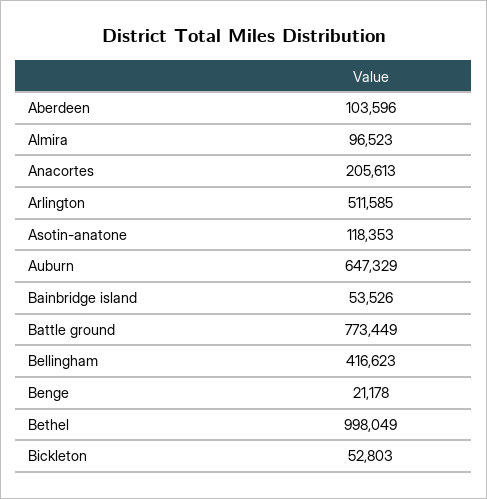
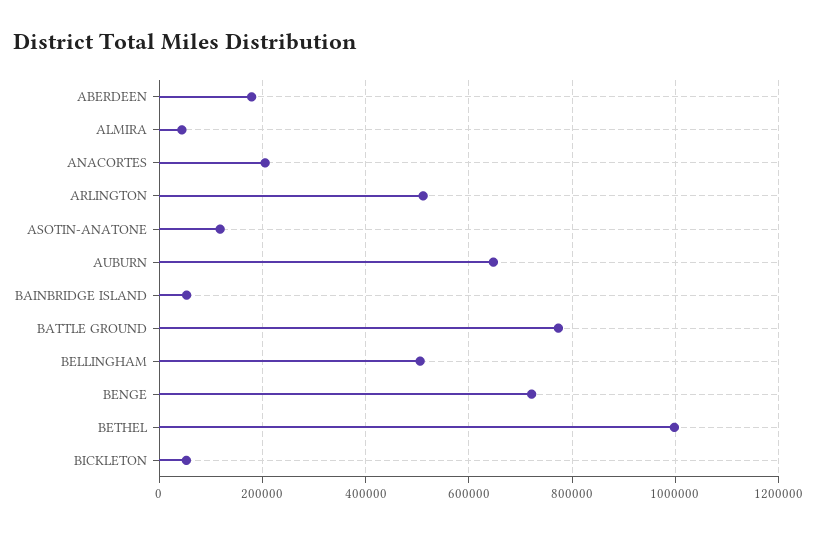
Aberdeen: 103596 -> 180000
Almira: 96523 -> 40000
Bellingham: 416623 -> 500000
Benge: 21178 -> 720000

